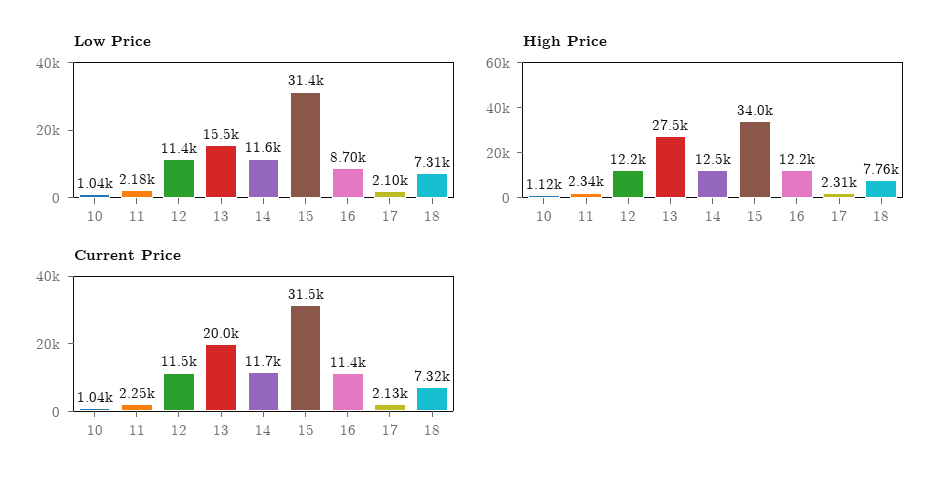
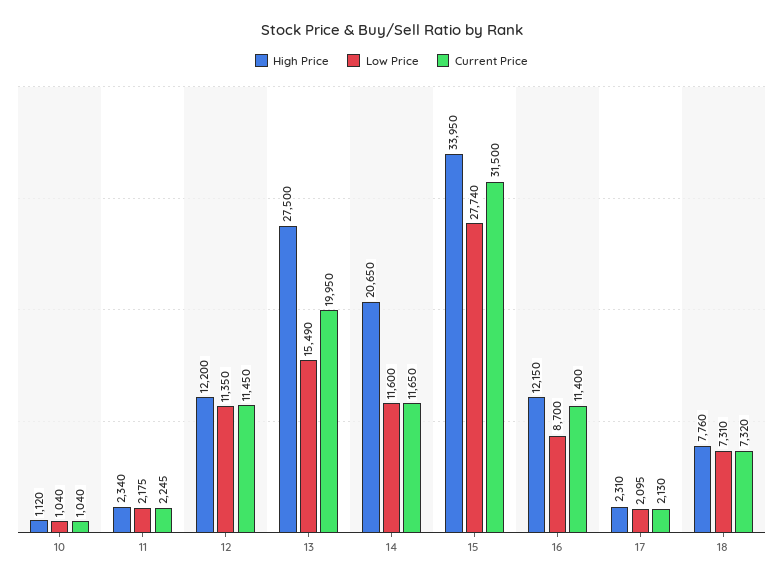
Low Price, 15: 31400 -> 27740
High Price, 14: 12500 -> 20650

